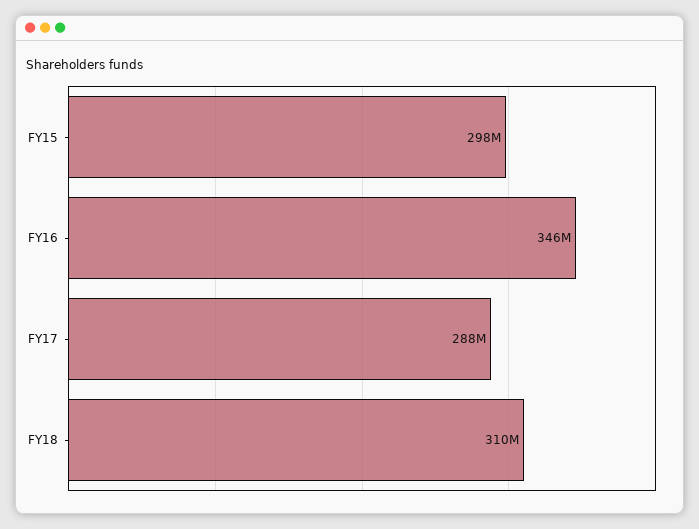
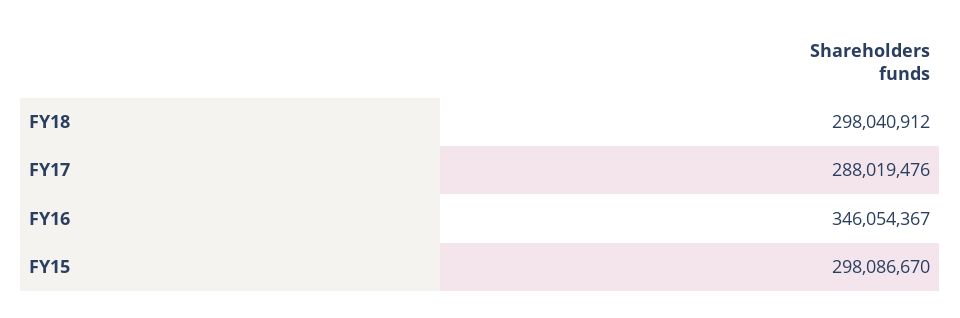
FY18: 310000000 -> 298040912

